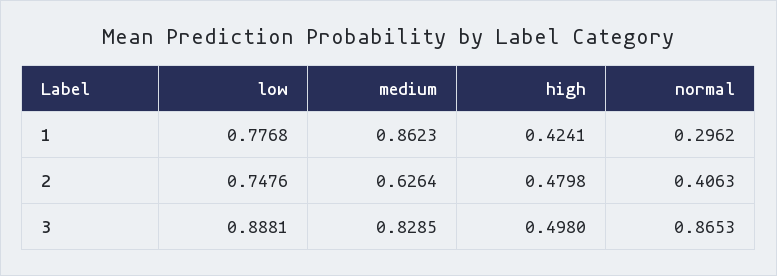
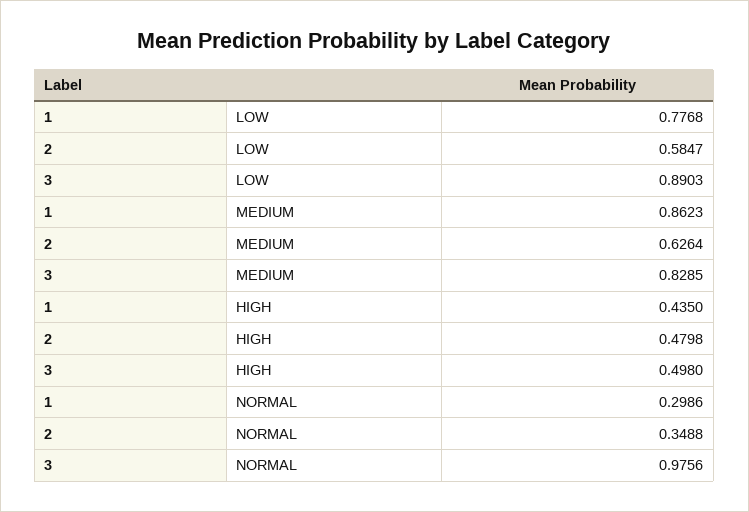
high, 1: 0.4241 -> 0.435
normal, 1: 0.2962 -> 0.2986
low, 2: 0.7476 -> 0.5847
normal, 2: 0.4063 -> 0.3488
low, 3: 0.8881 -> 0.8903
normal, 3: 0.8653 -> 0.9756

